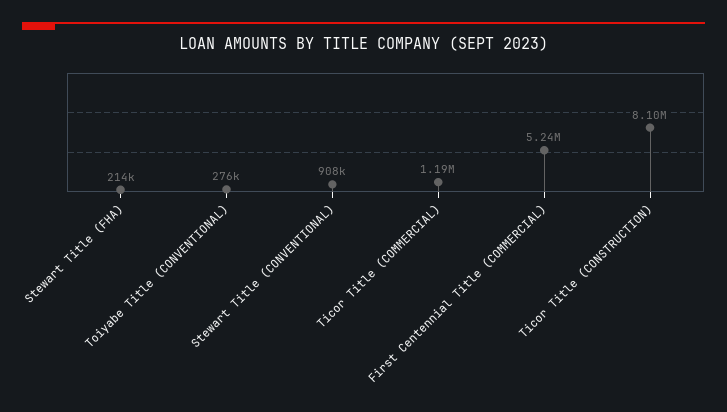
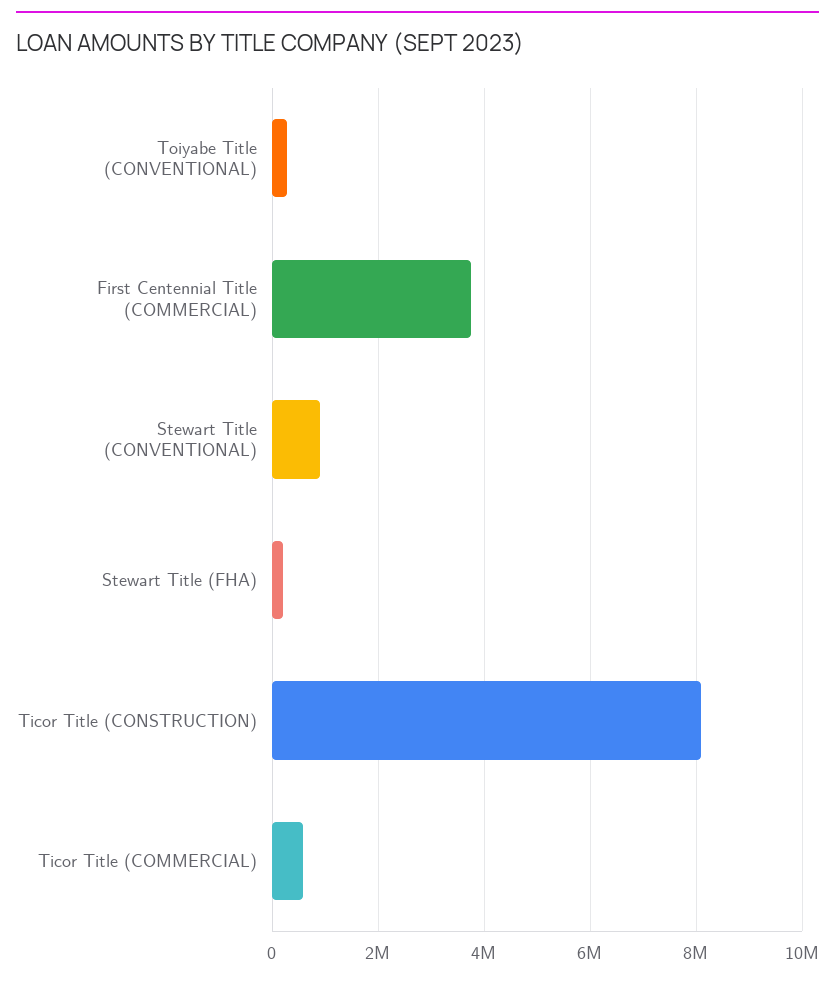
Ticor Title (COMMERCIAL): 1190000 -> 600000
First Centennial Title (COMMERCIAL): 5240000 -> 3800000

